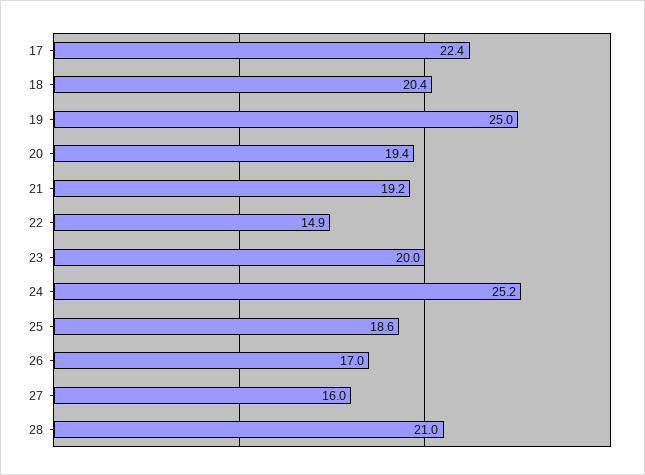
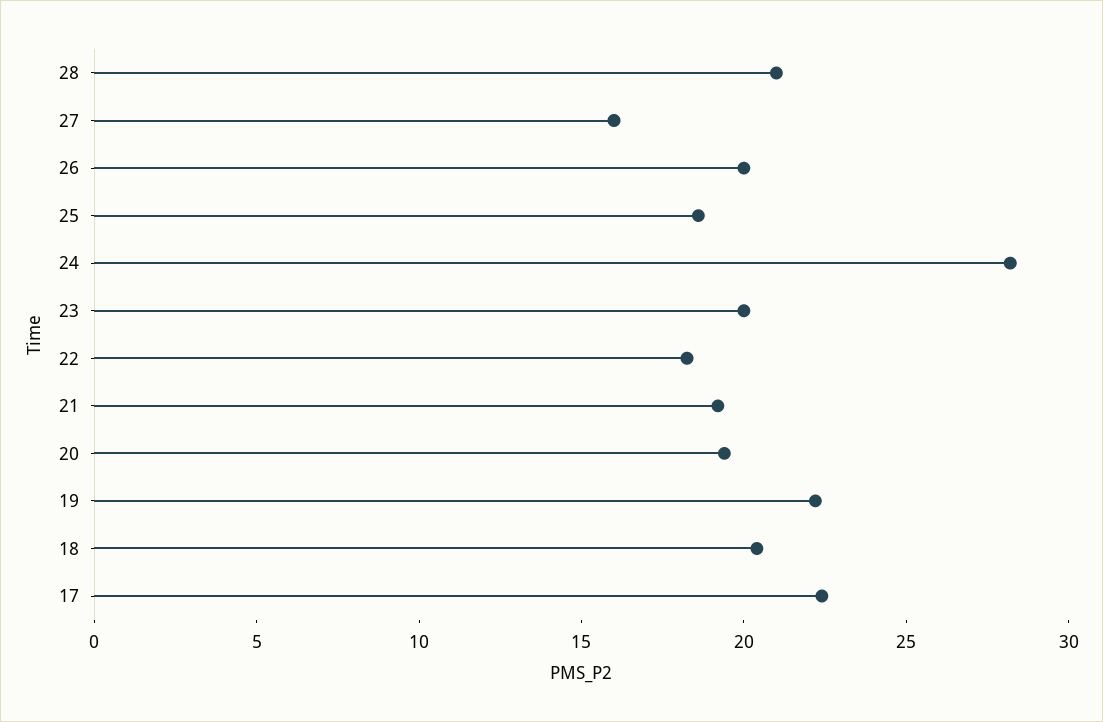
19: 25 -> 22
22: 14.9 -> 18
24: 25.2 -> 28
26: 17 -> 20

